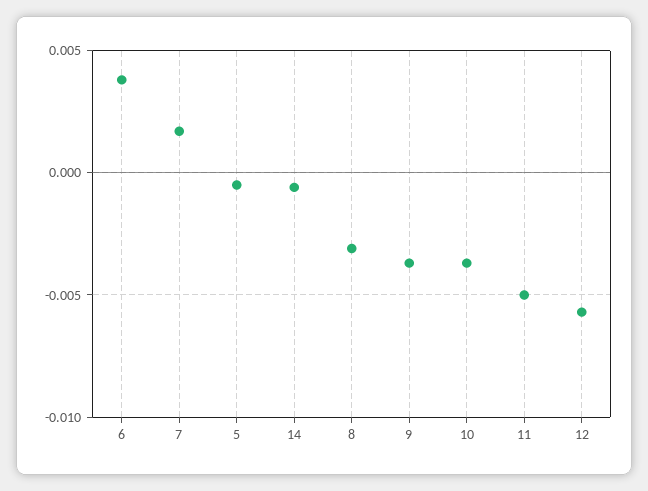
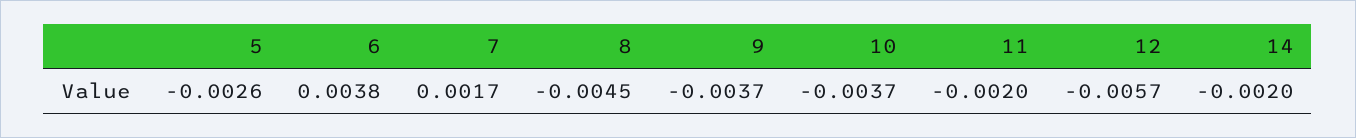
5: -0.0005 -> -0.0026
14: -0.0005 -> -0.002
8: -0.003 -> -0.0045
11: -0.005 -> -0.002

